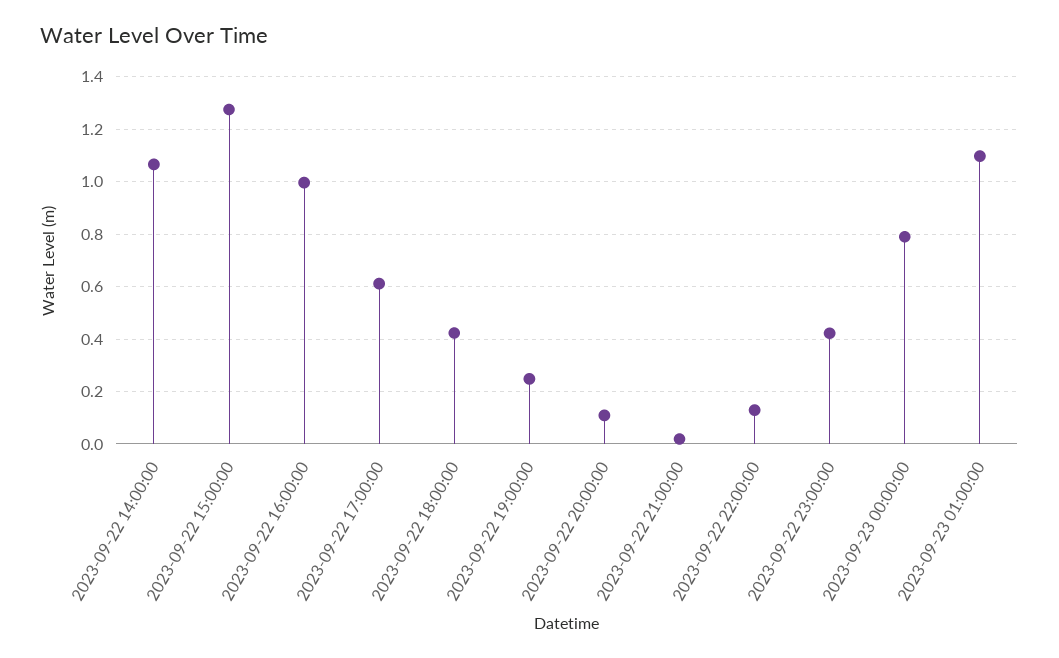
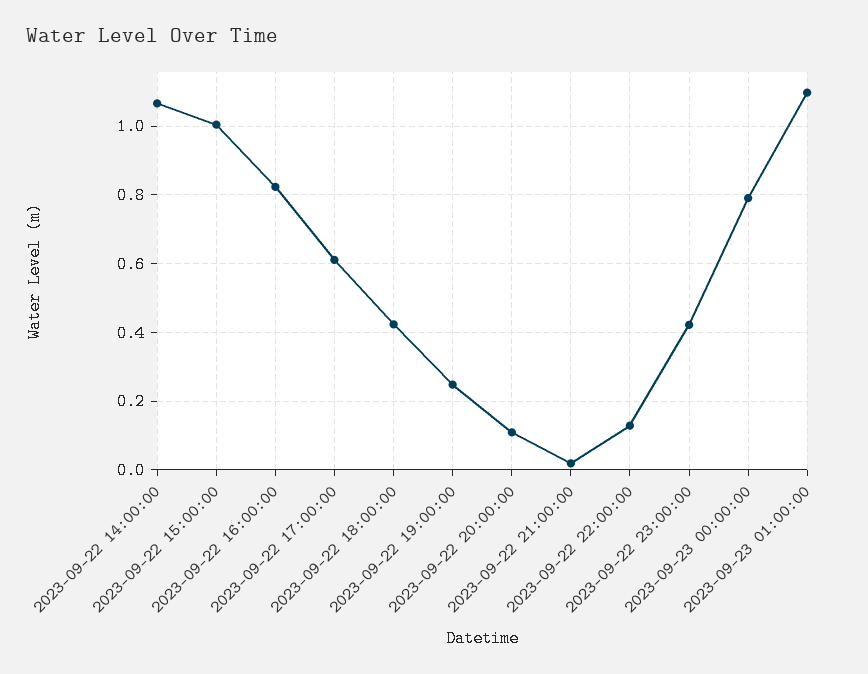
2023-09-22 15:00:00: 1.275 -> 1
2023-09-22 16:00:00: 1 -> 0.82

